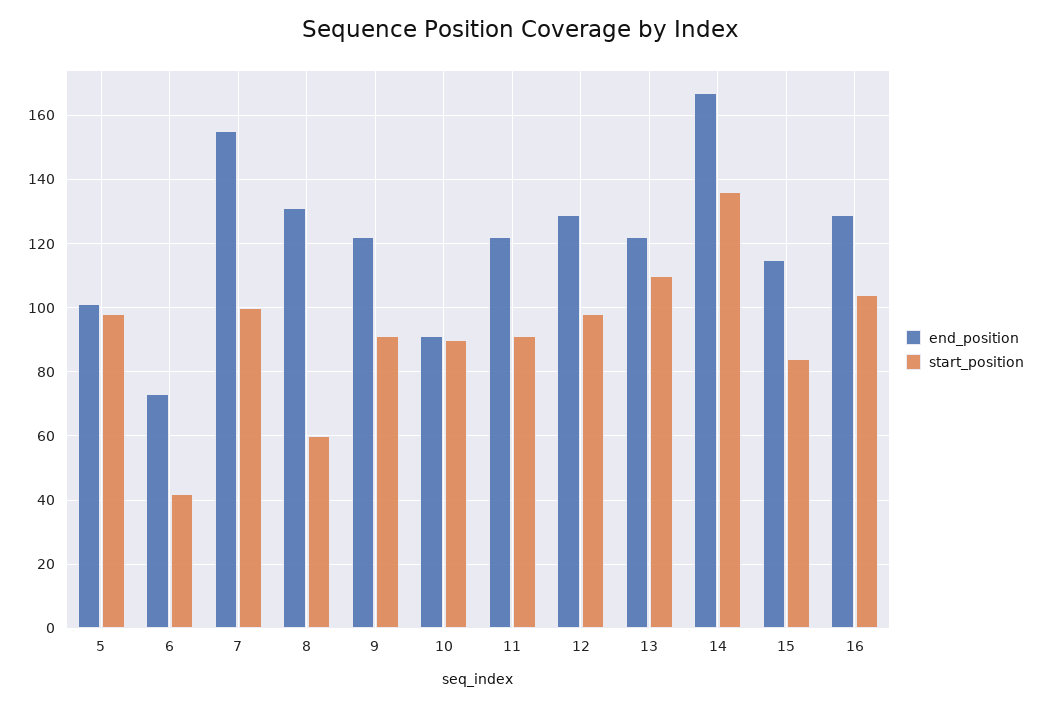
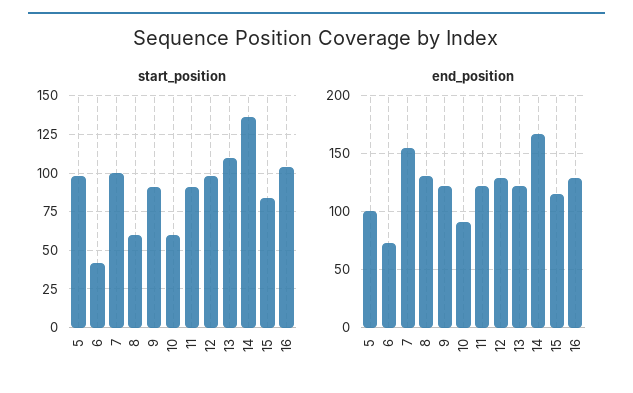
start_position, 10: 90 -> 60

